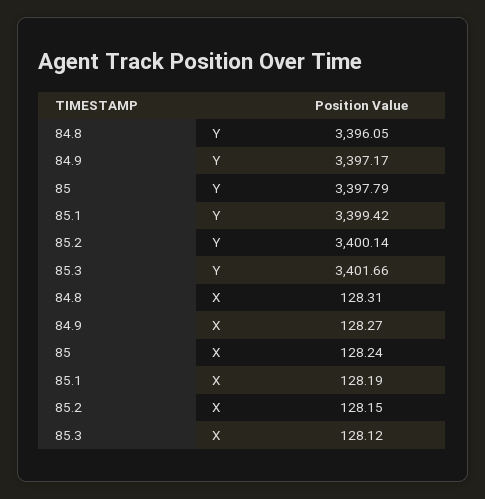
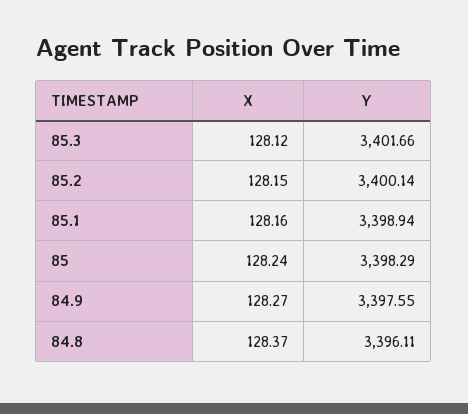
84.8, Y: 3396.05 -> 3396.11
84.9, Y: 3397.17 -> 3397.55
85, Y: 3397.79 -> 3398.29
85.1, Y: 3399.42 -> 3398.94
84.8, X: 128.31 -> 128.37
85.1, X: 128.19 -> 128.16

